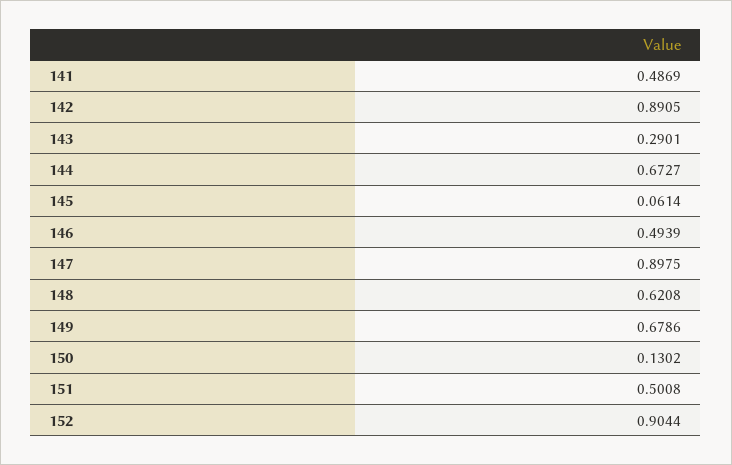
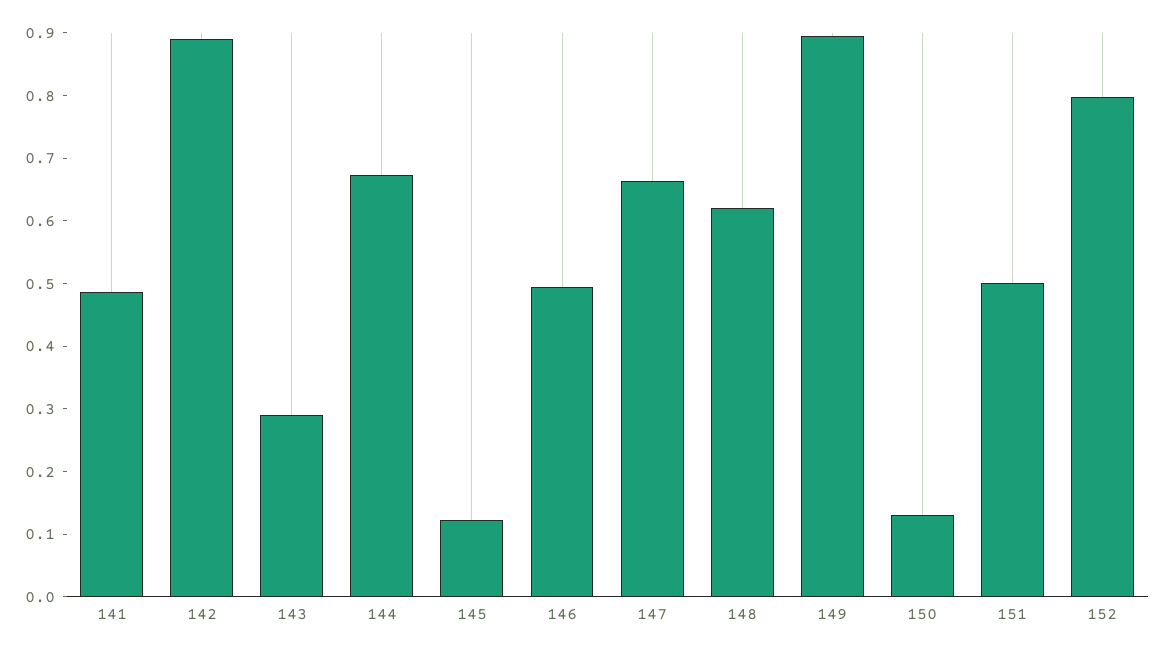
145: 0.0614 -> 0.12
147: 0.8975 -> 0.66
149: 0.6786 -> 0.9
152: 0.9044 -> 0.8

